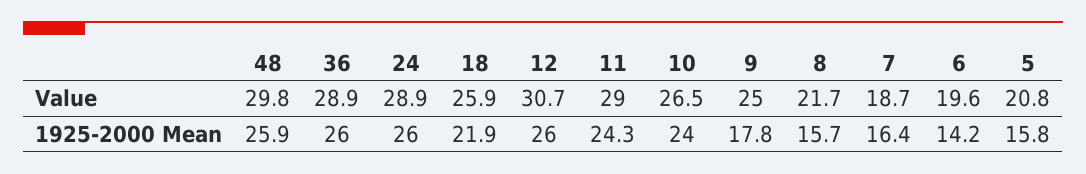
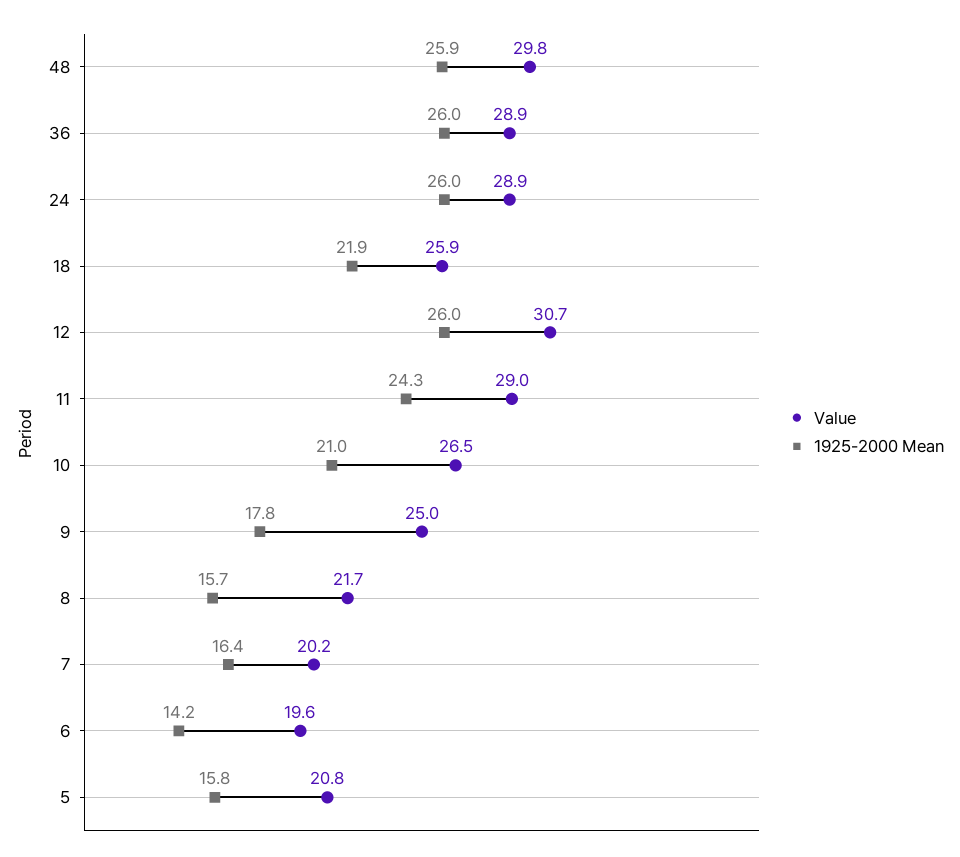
Value, 7: 18.7 -> 20.2
1925-2000 Mean, 10: 24 -> 21

